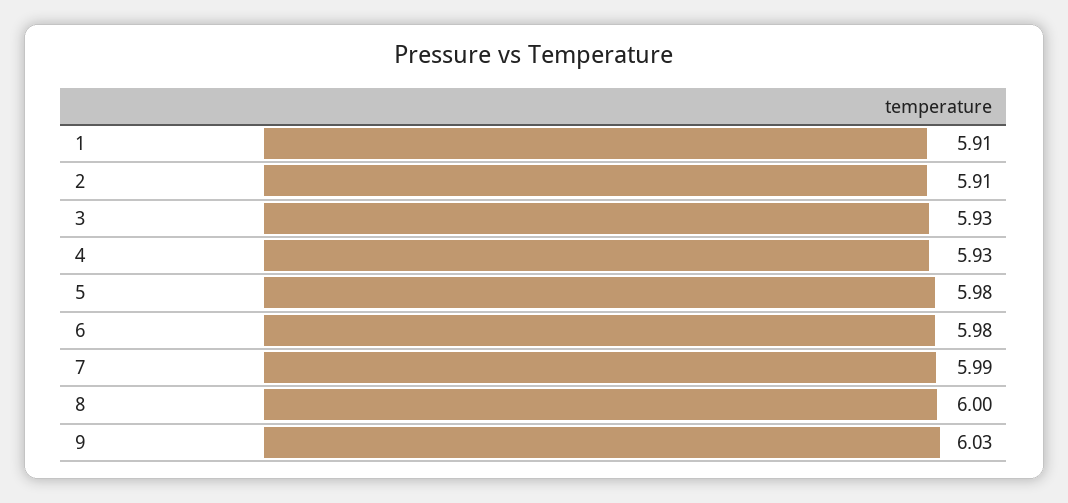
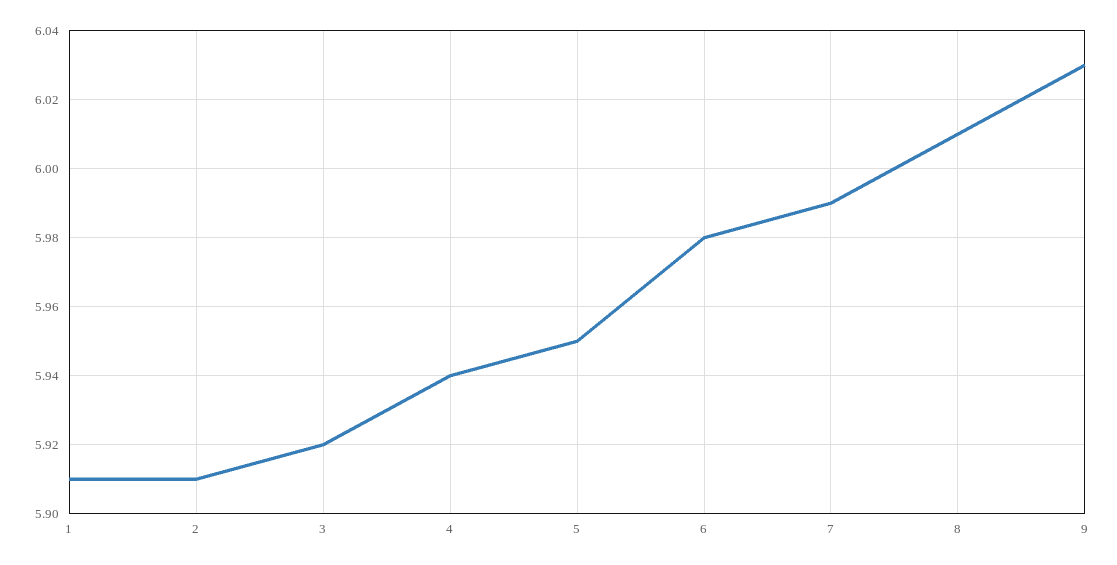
3: 5.93 -> 5.92
4: 5.93 -> 5.94
5: 5.98 -> 5.95
8: 6 -> 6.01

